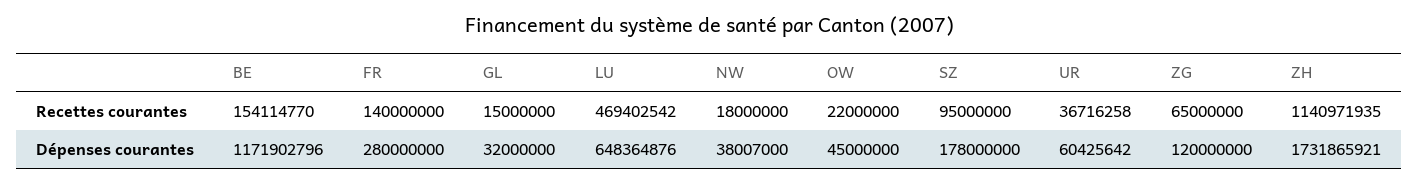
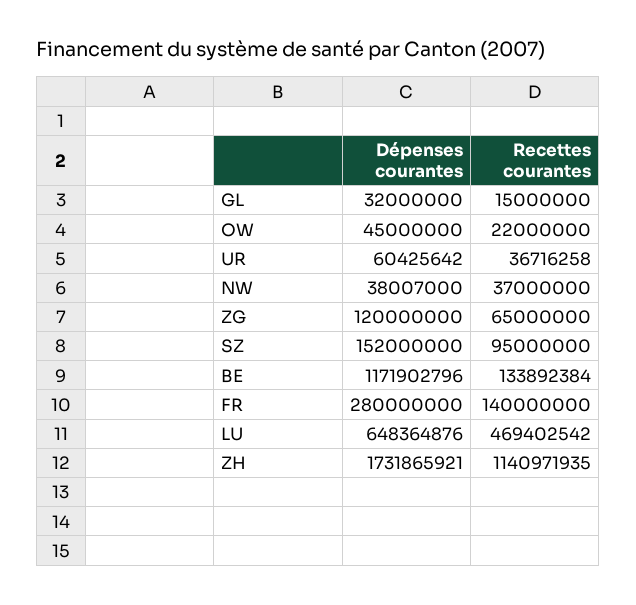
BE, Recettes courantes: 154114770 -> 133892384
NW, Recettes courantes: 18000000 -> 37000000
SZ, Dépenses courantes: 178000000 -> 152000000

